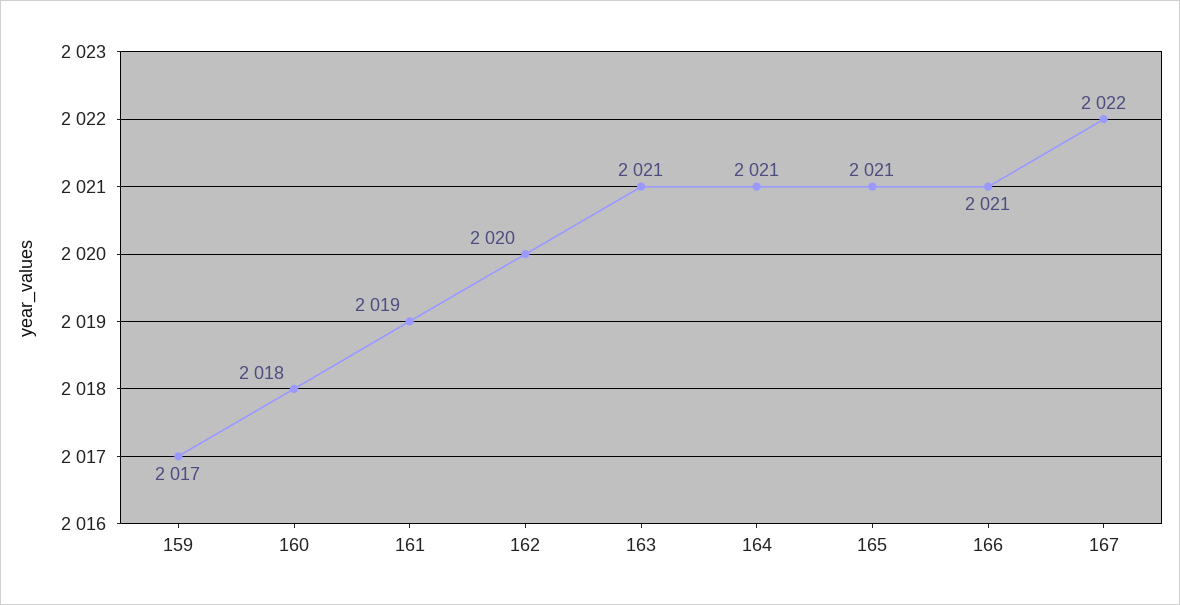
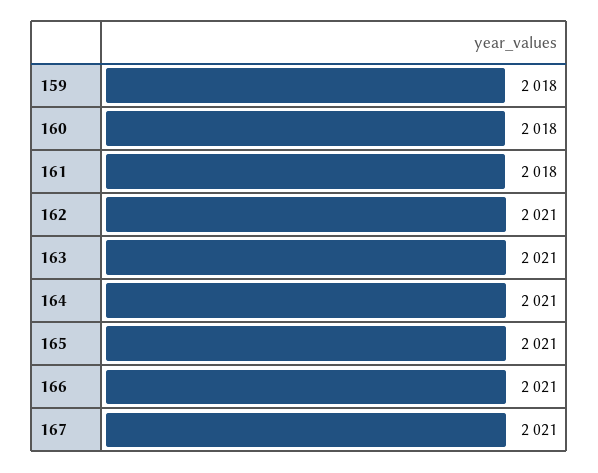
159: 2017 -> 2018
161: 2019 -> 2018
162: 2020 -> 2021
167: 2022 -> 2021

